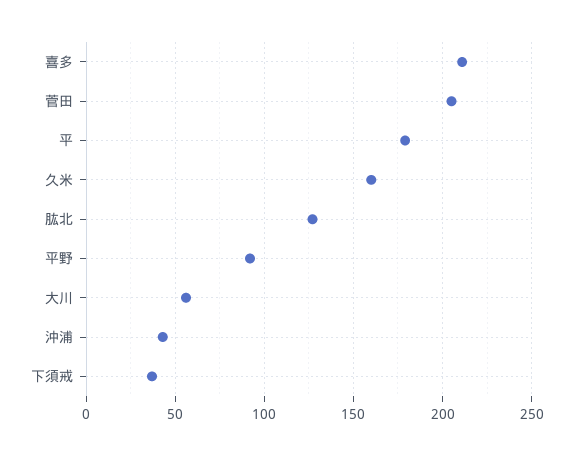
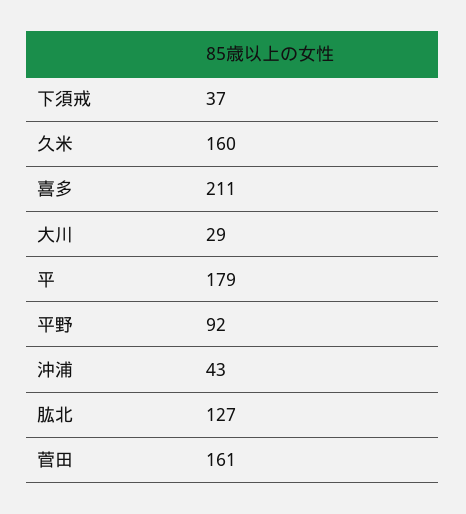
菅田: 205 -> 161
大川: 55 -> 29

